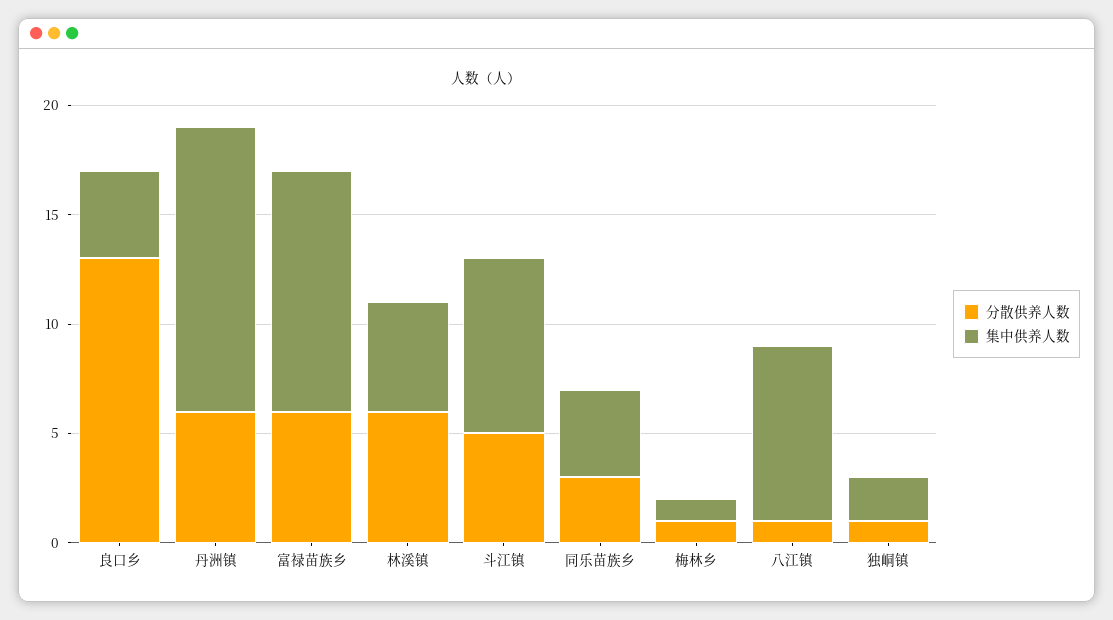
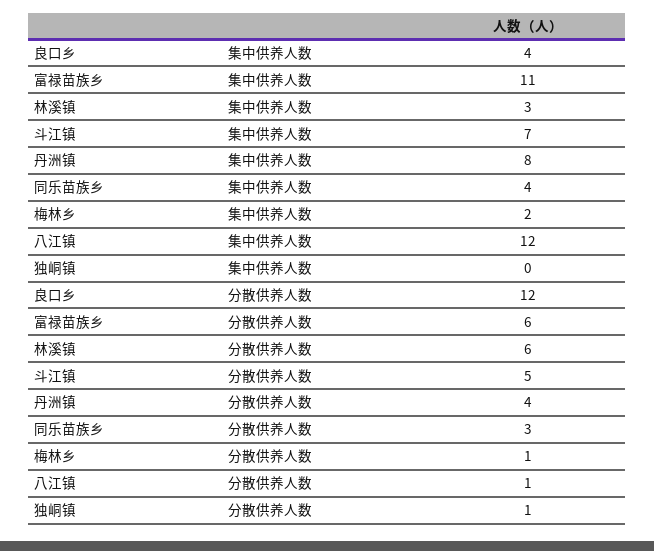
分散供养人数, 良口乡: 13 -> 12
分散供养人数, 丹洲镇: 6 -> 4
集中供养人数, 丹洲镇: 13 -> 8
集中供养人数, 林溪镇: 5 -> 3
集中供养人数, 斗江镇: 8 -> 7
集中供养人数, 梅林乡: 1 -> 2
集中供养人数, 八江镇: 8 -> 12
集中供养人数, 独峒镇: 2 -> 0

